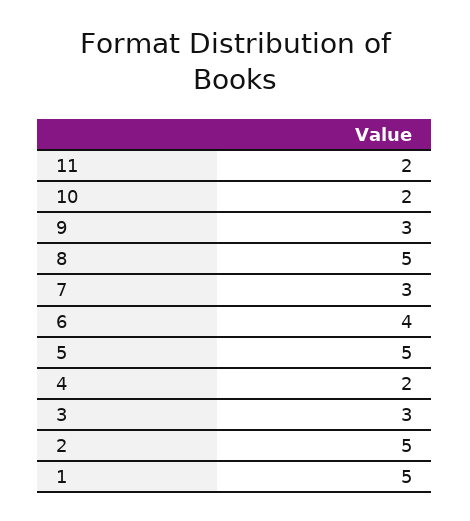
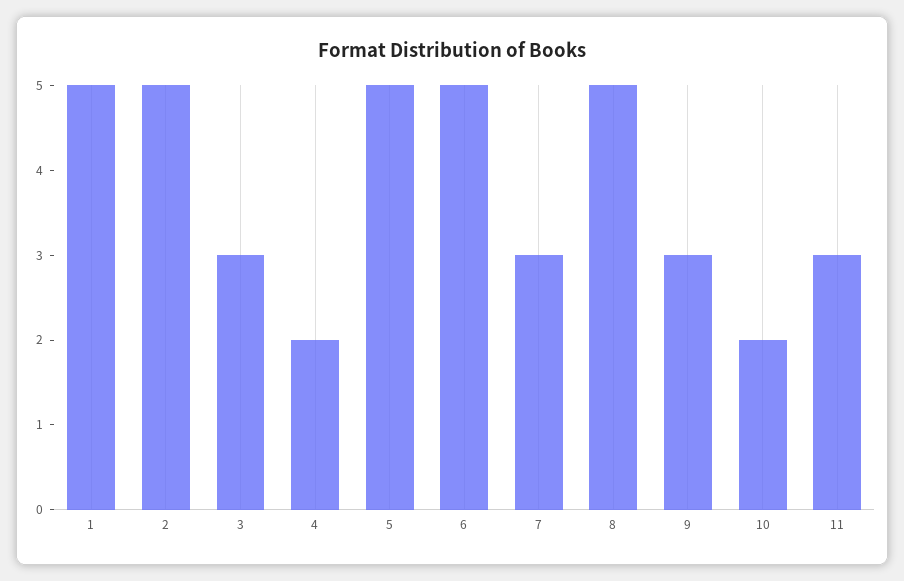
11: 2 -> 3
6: 4 -> 5

